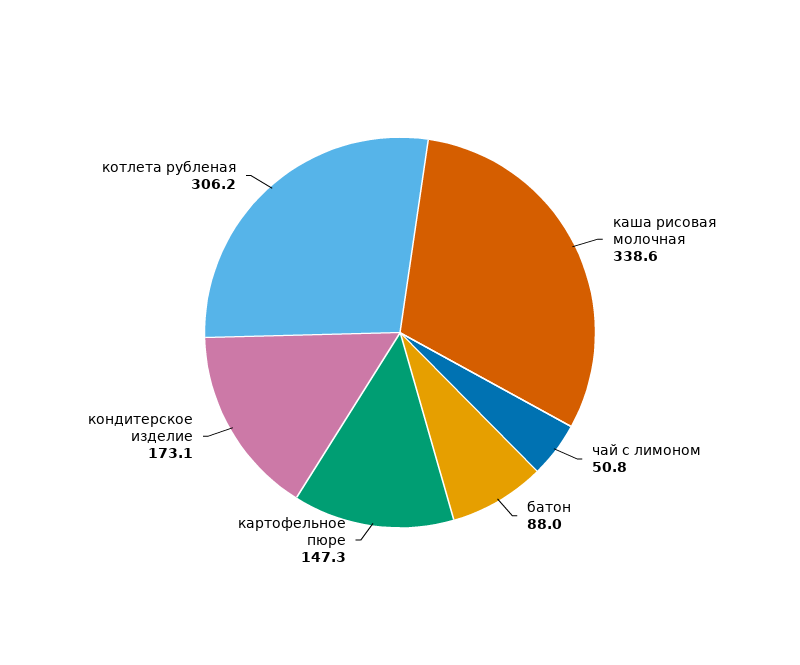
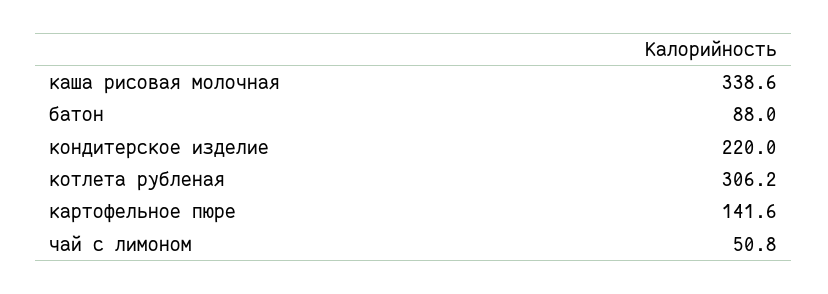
картофельное пюре: 147.3 -> 141.6
кондитерское изделие: 173.1 -> 220

